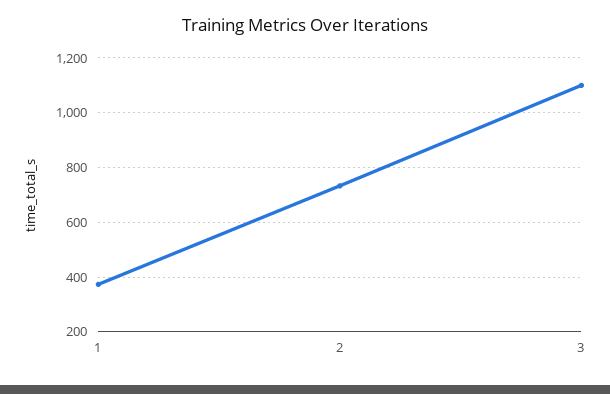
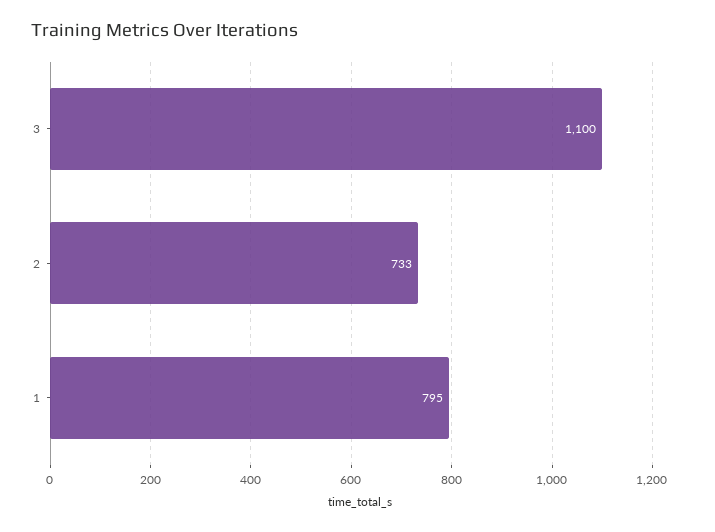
1: 375 -> 795

